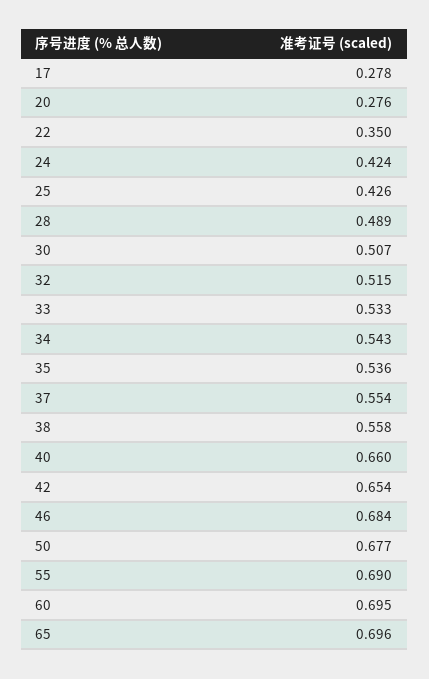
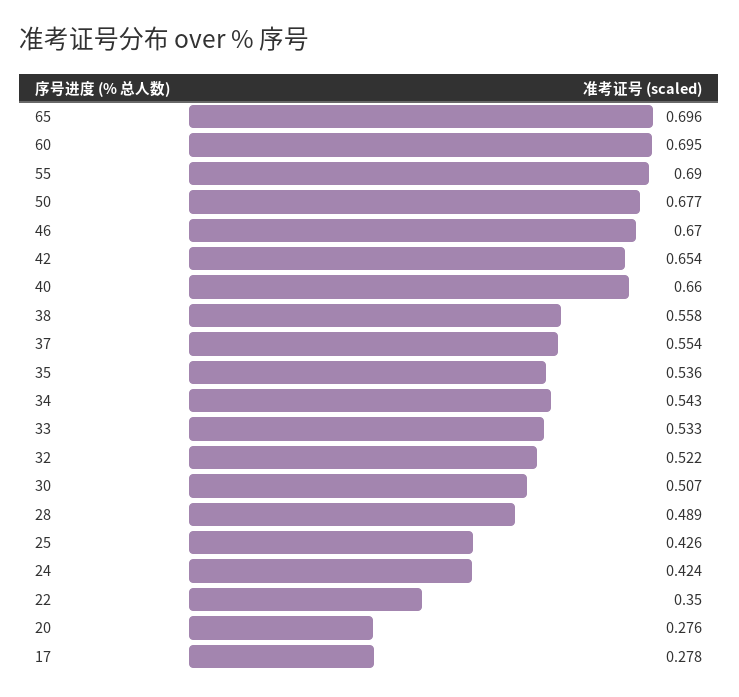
32: 0.515 -> 0.522
46: 0.684 -> 0.67

